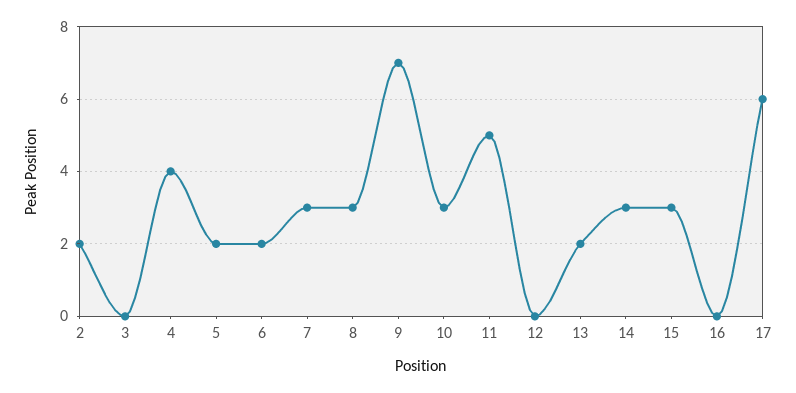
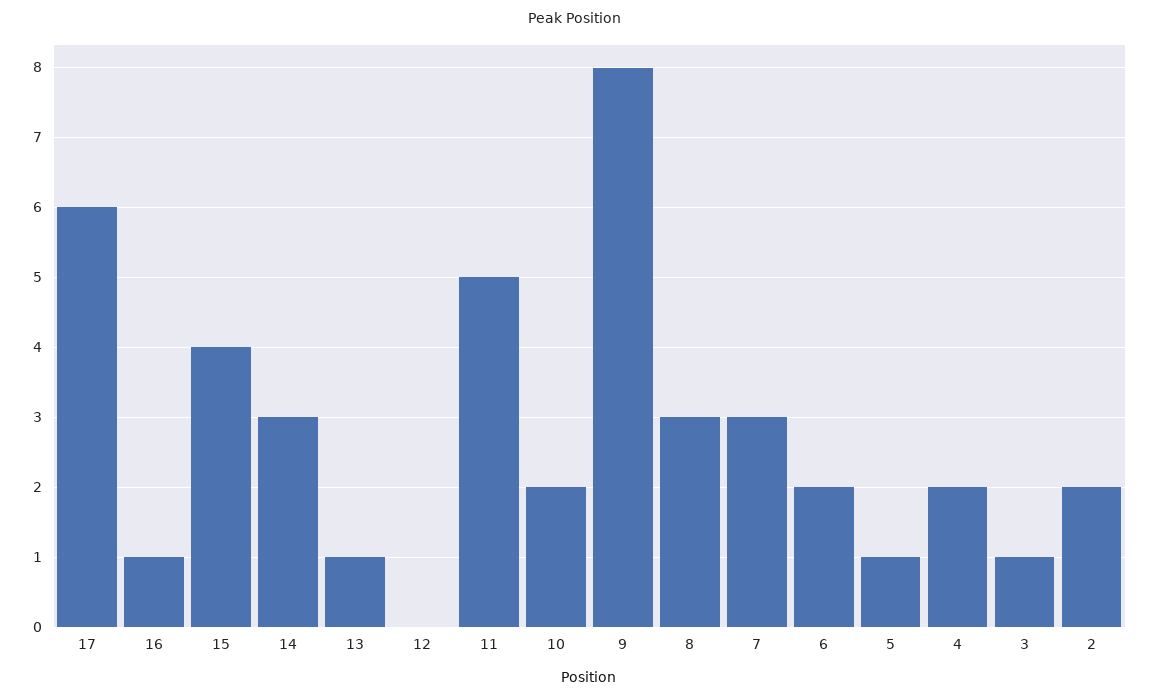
3: 0 -> 1
4: 4 -> 2
5: 2 -> 1
9: 7 -> 8
10: 3 -> 2
13: 2 -> 1
15: 3 -> 4
16: 0 -> 1

